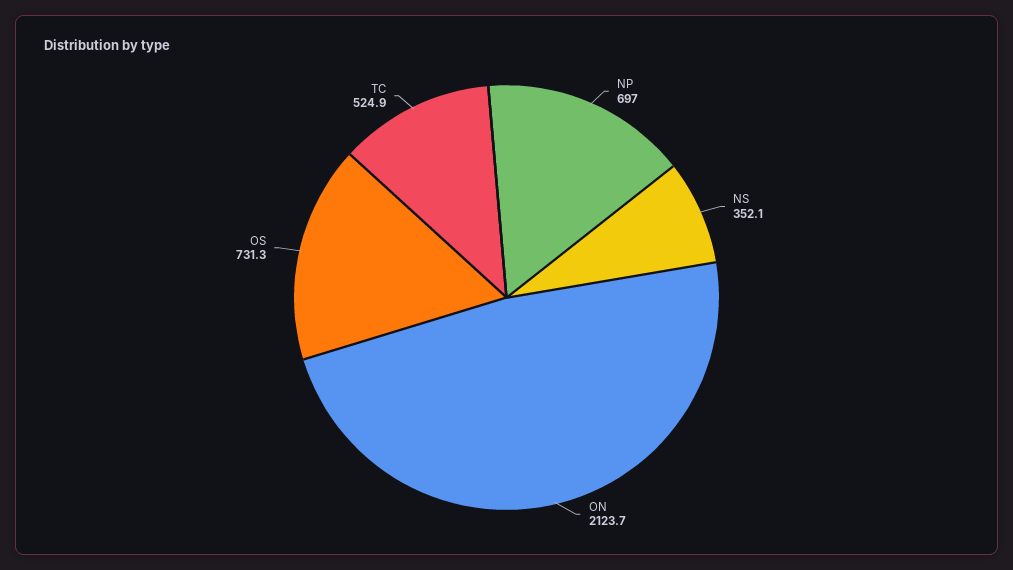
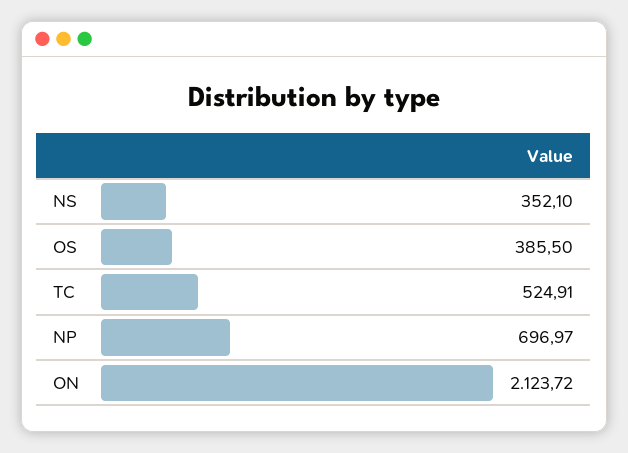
OS: 731.3 -> 385.5

